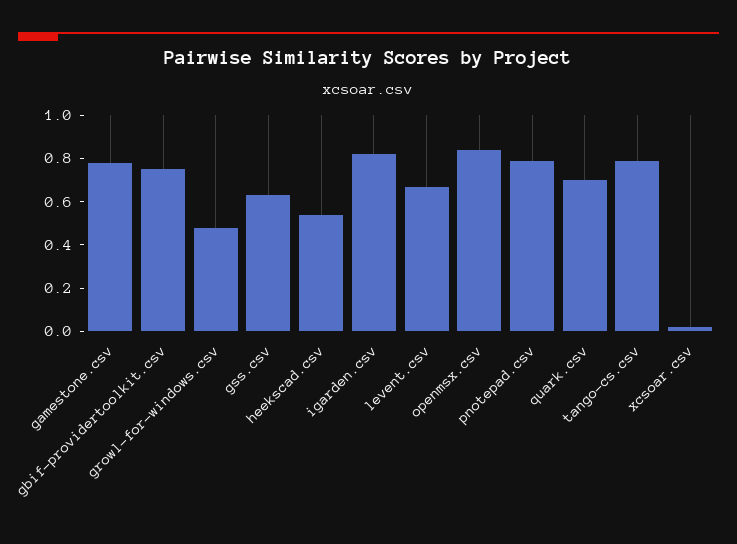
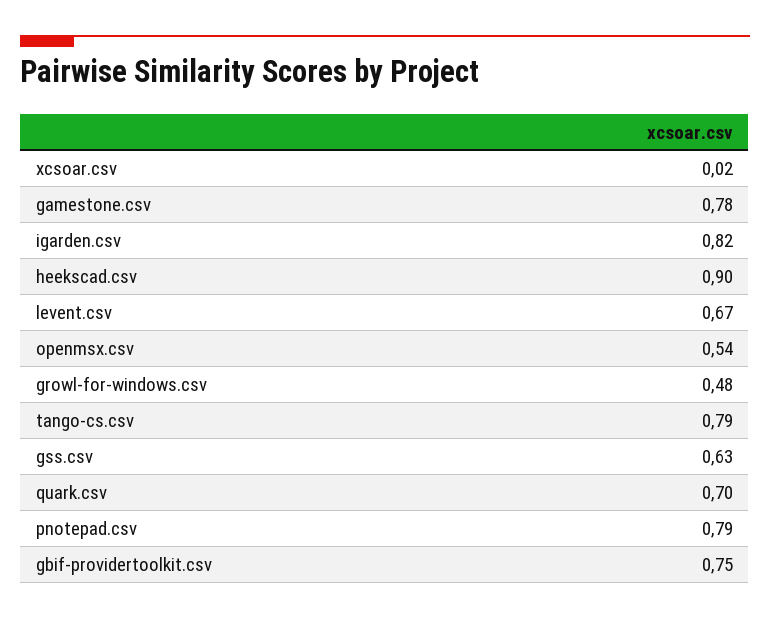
heekscad.csv: 0.55 -> 0.9
openmsx.csv: 0.85 -> 0.54

